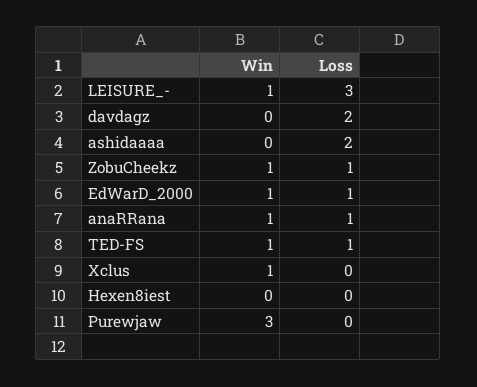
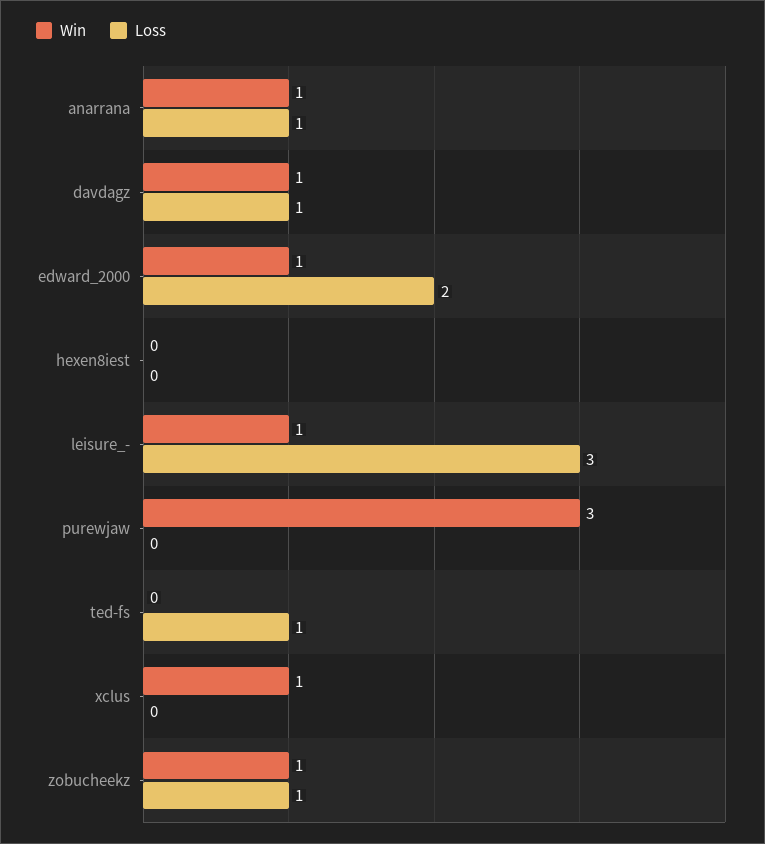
Win, davdagz: 0 -> 1
Loss, davdagz: 2 -> 1
Win, ashidaaaa: 0 -> none
Loss, ashidaaaa: 2 -> none
Loss, EdWarD_2000: 1 -> 2
Win, TED-FS: 1 -> 0

